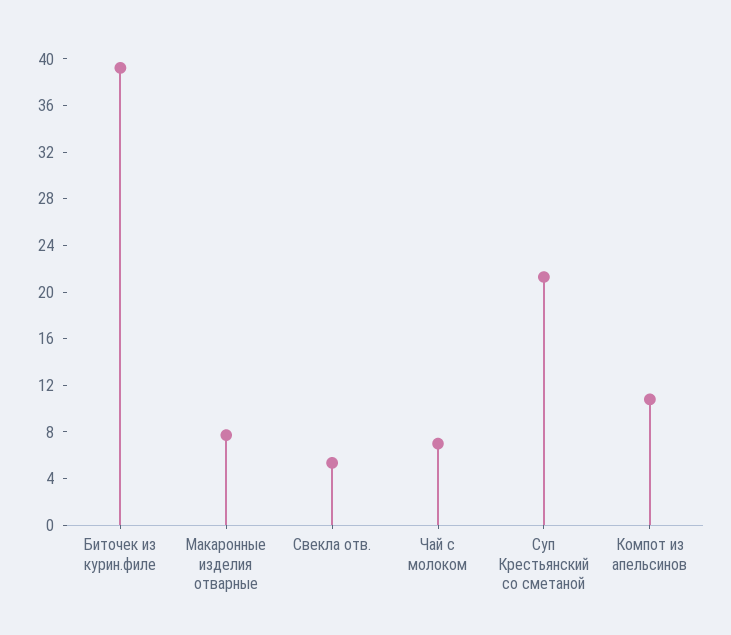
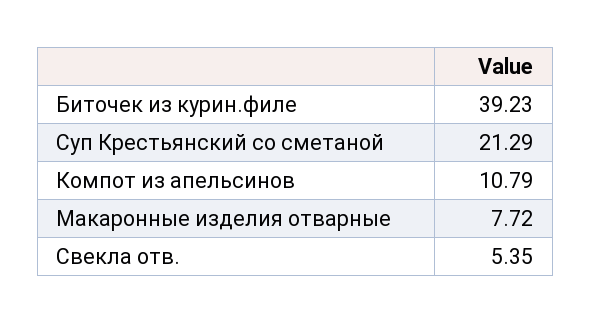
Чай с молоком: 7 -> none

